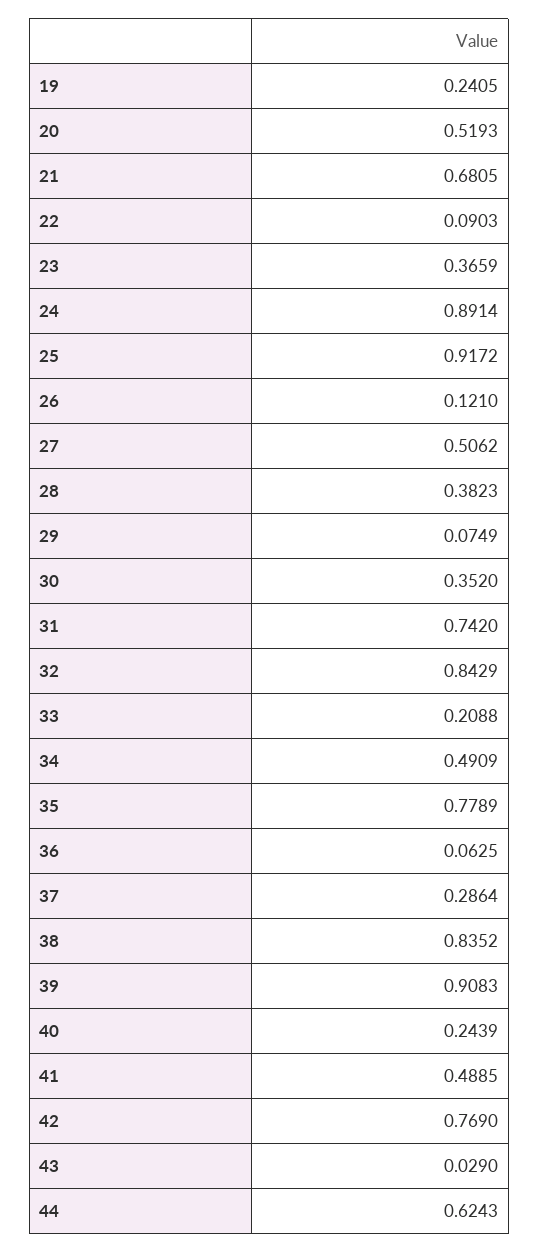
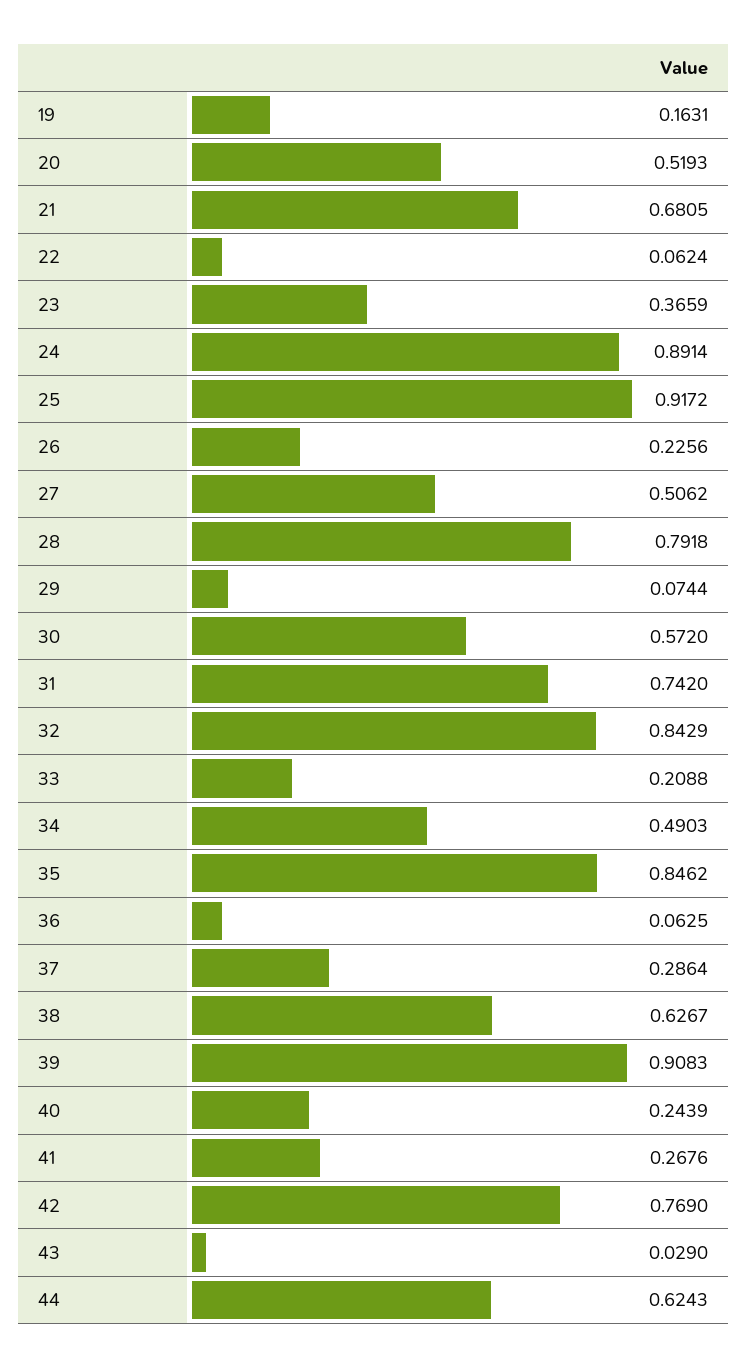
19: 0.2405 -> 0.1631
22: 0.0903 -> 0.0624
26: 0.121 -> 0.2256
28: 0.3823 -> 0.7918
29: 0.0749 -> 0.0744
30: 0.352 -> 0.572
34: 0.4909 -> 0.4903
35: 0.7789 -> 0.8462
38: 0.8352 -> 0.6267
41: 0.4885 -> 0.2676

